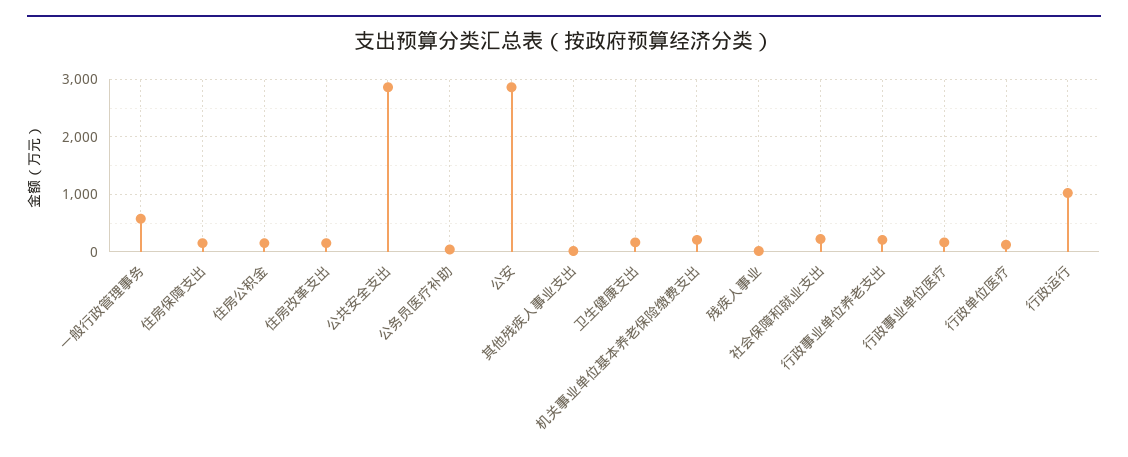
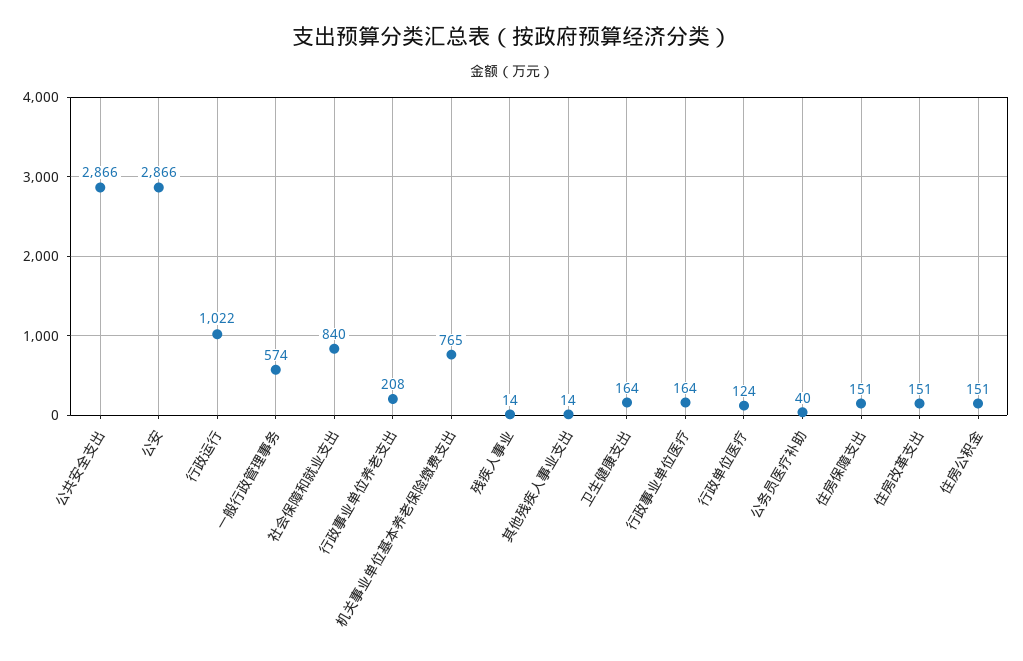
机关事业单位基本养老保险缴费支出: 200 -> 765
社会保障和就业支出: 200 -> 840

